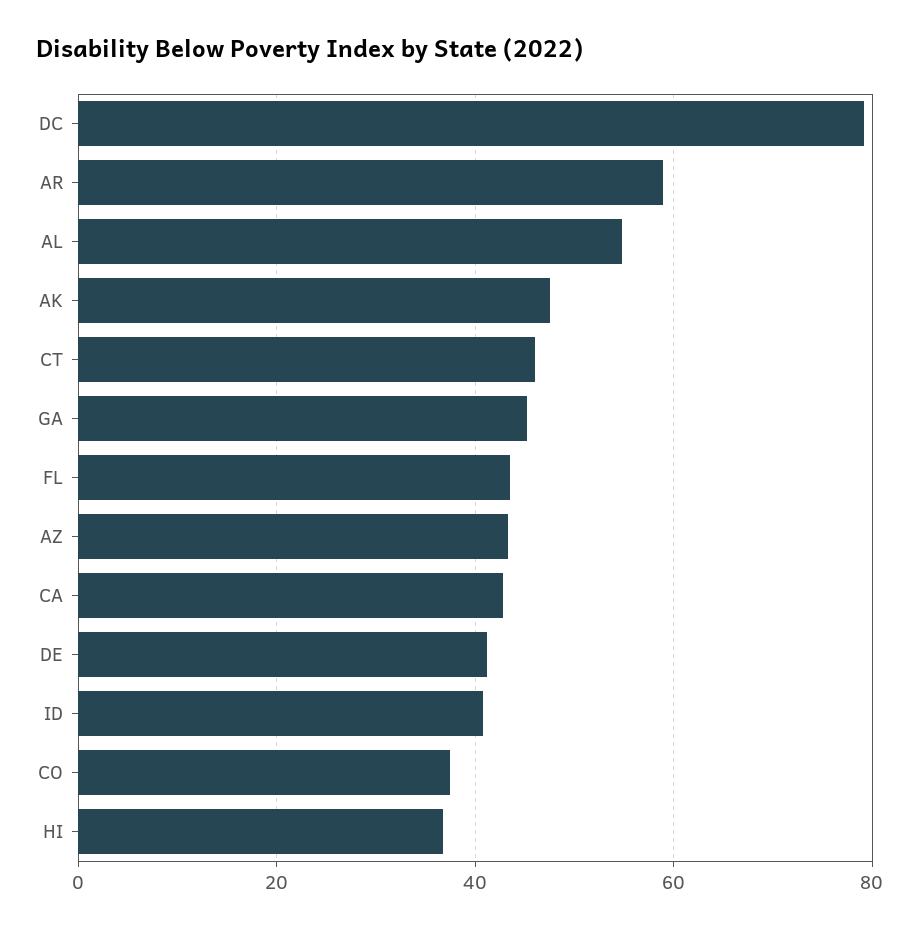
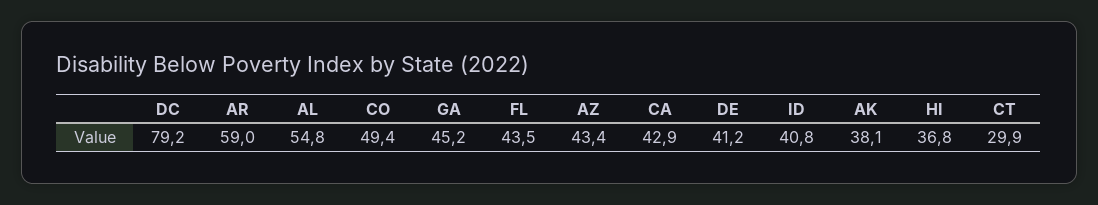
AK: 48 -> 38.1
CT: 46 -> 29.9
CO: 38 -> 49.4

